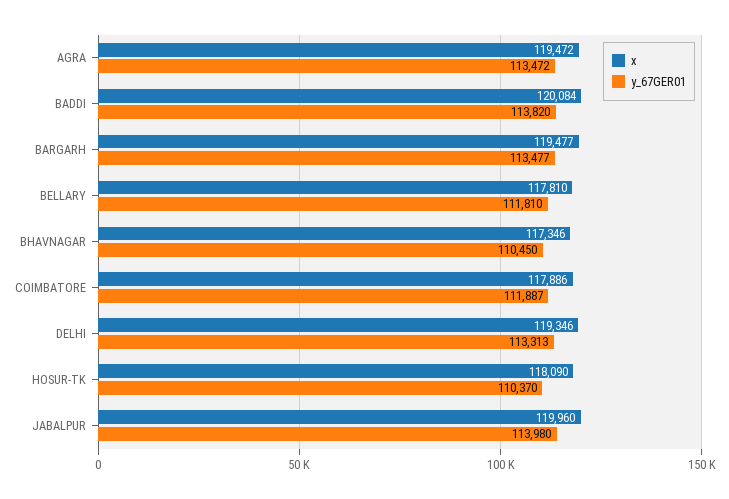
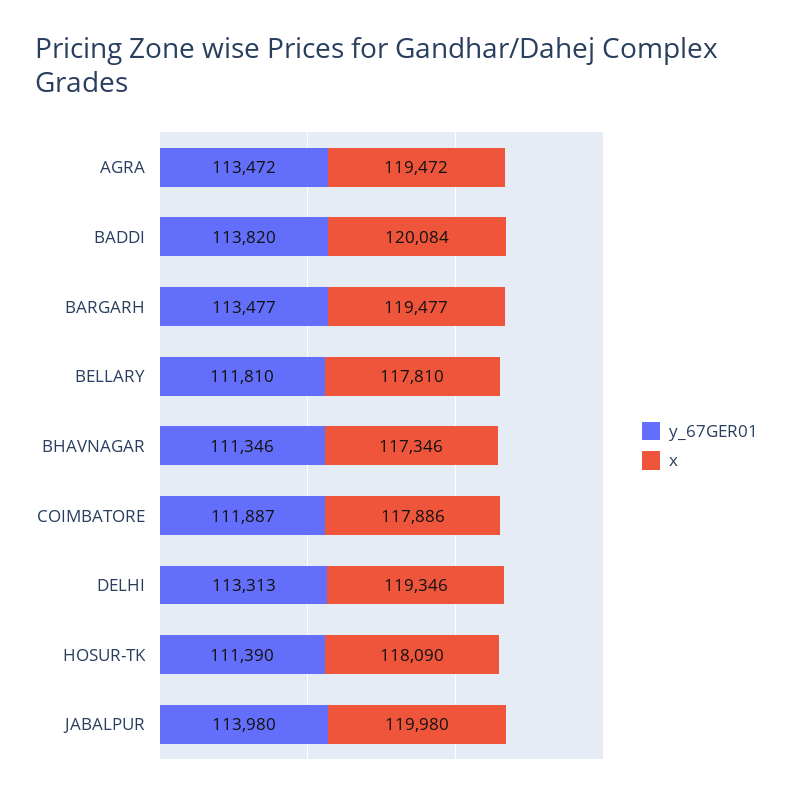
y_67GER01, BHAVNAGAR: 110450 -> 111346
y_67GER01, HOSUR-TK: 110370 -> 111390
x, JABALPUR: 119960 -> 119980

